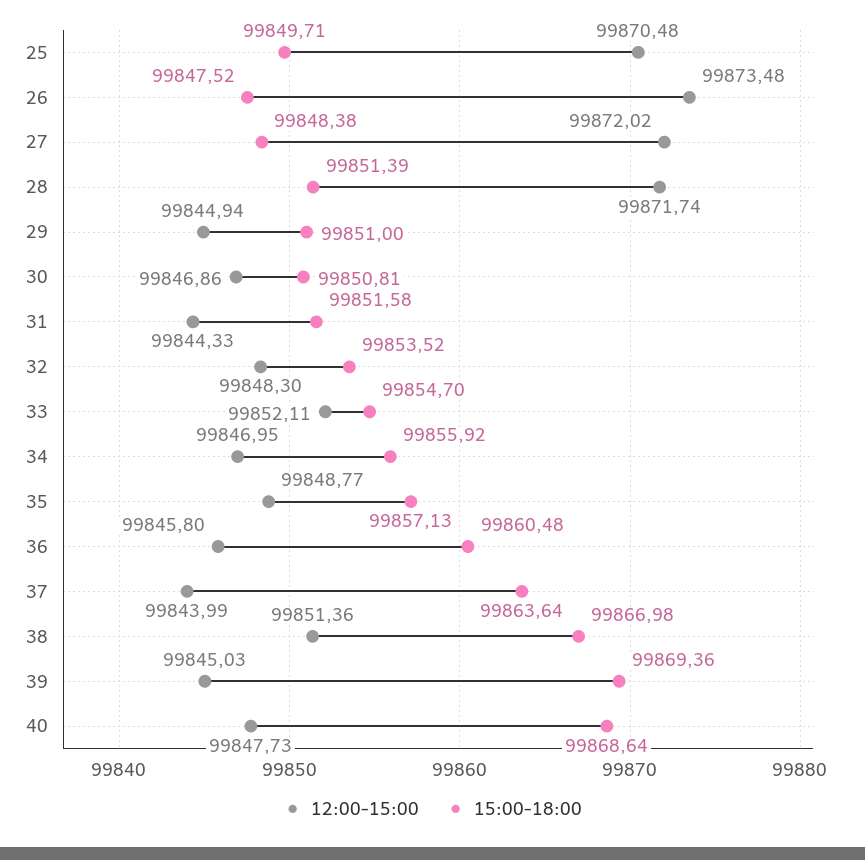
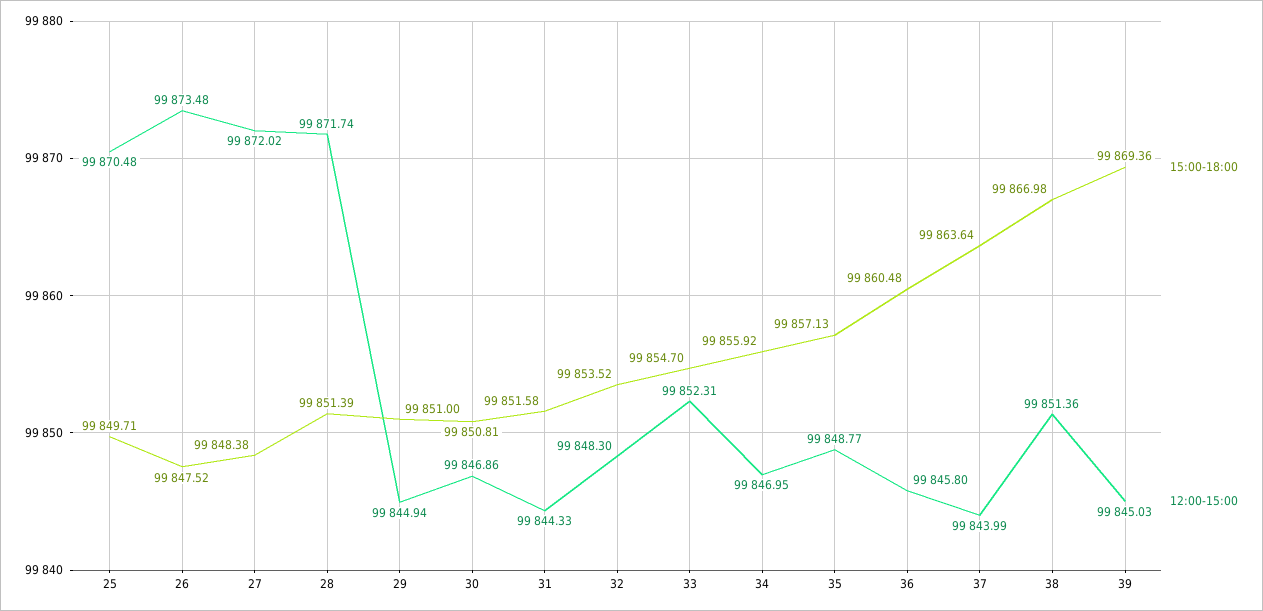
12:00-15:00, 33: 99852.11 -> 99852.31
12:00-15:00, 40: 99847.73 -> none
15:00-18:00, 40: 99868.64 -> none

